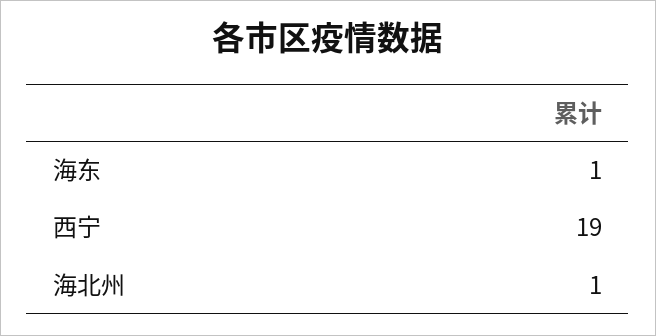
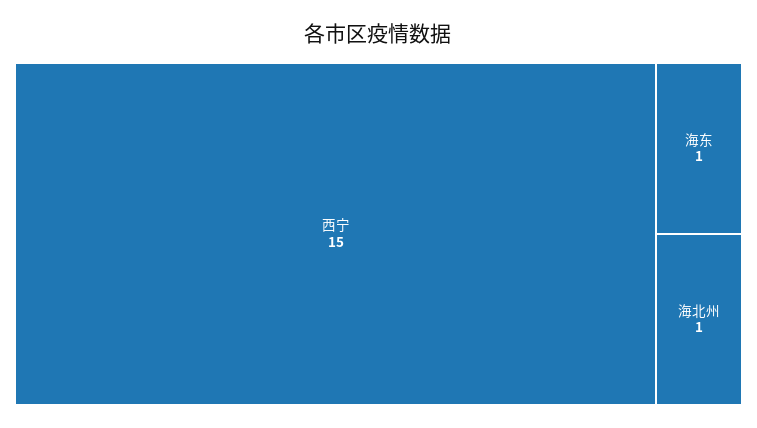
西宁: 19 -> 15

